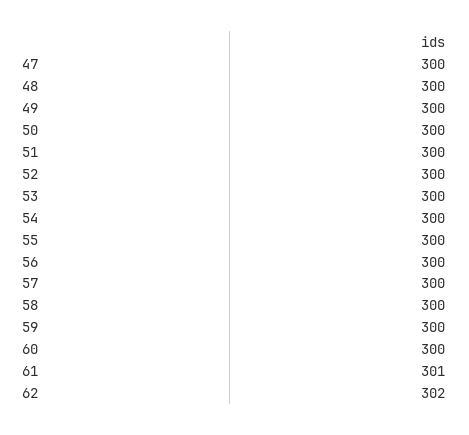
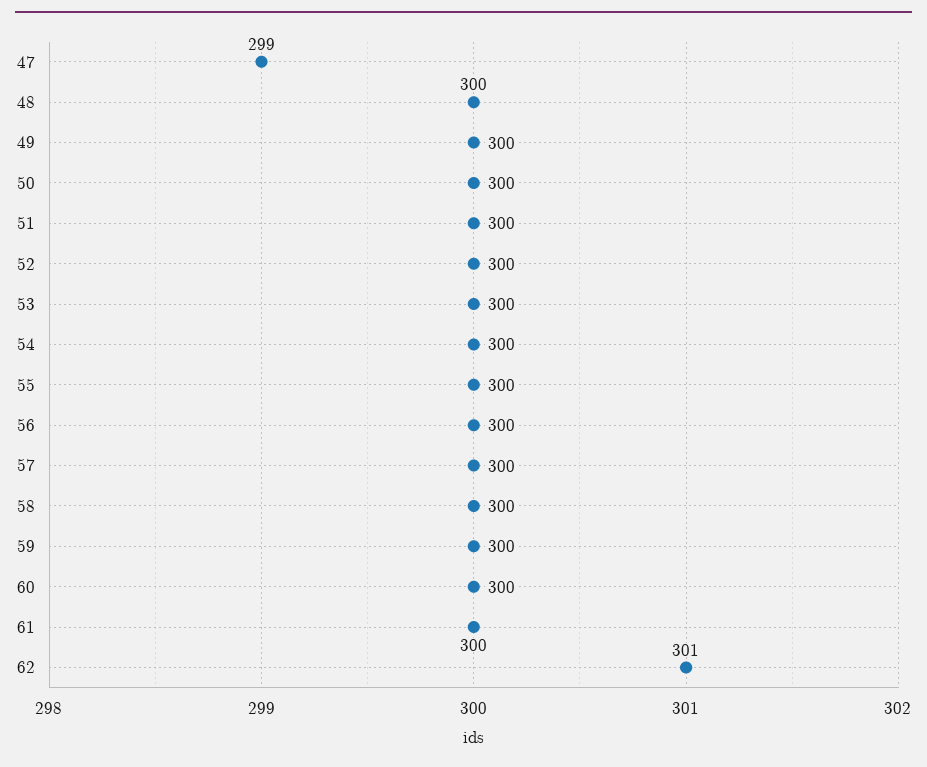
47: 300 -> 299
61: 301 -> 300
62: 302 -> 301

